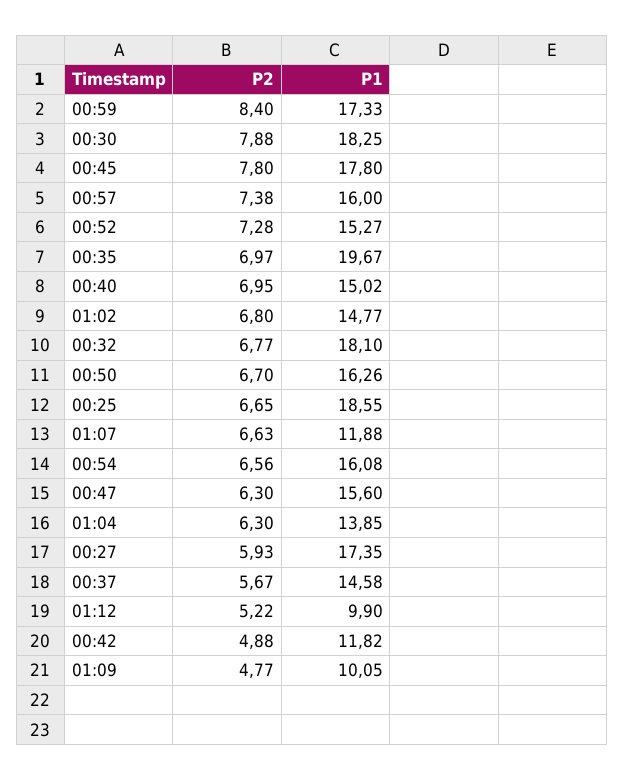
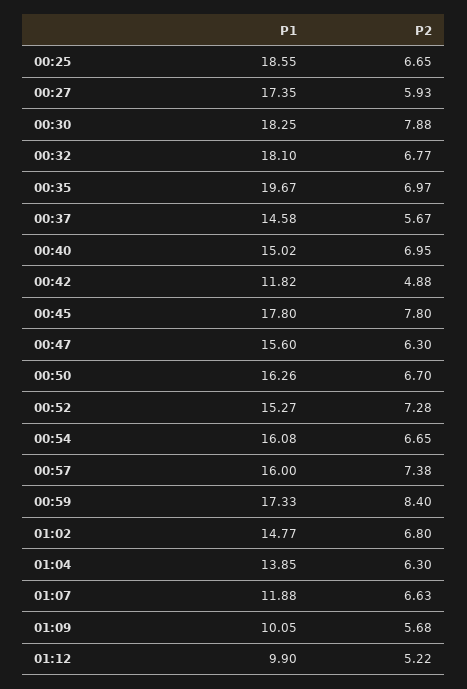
P2, 00:54: 6.56 -> 6.65
P2, 01:09: 4.77 -> 5.68

